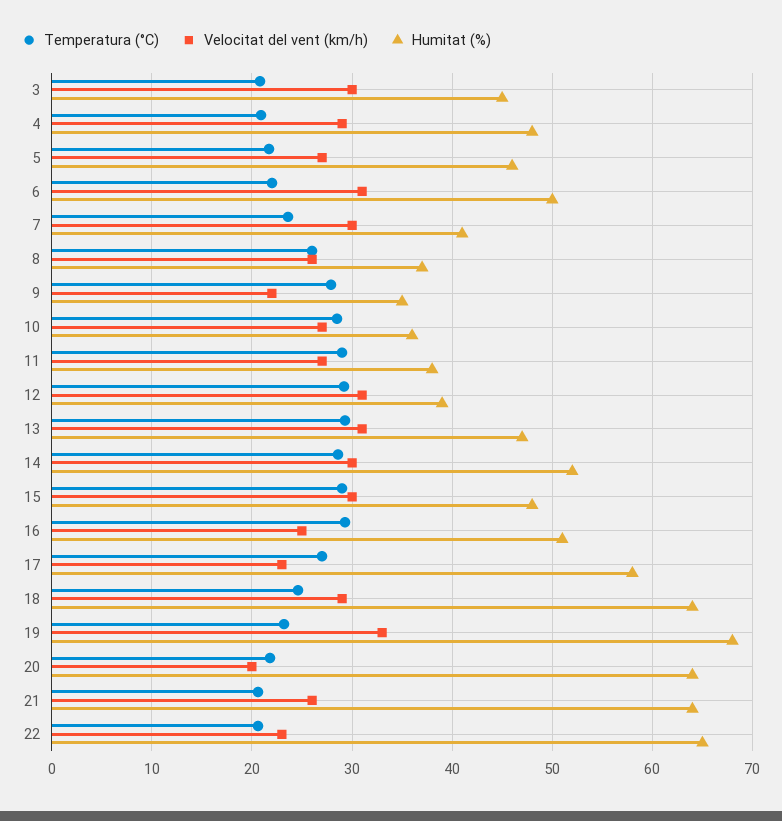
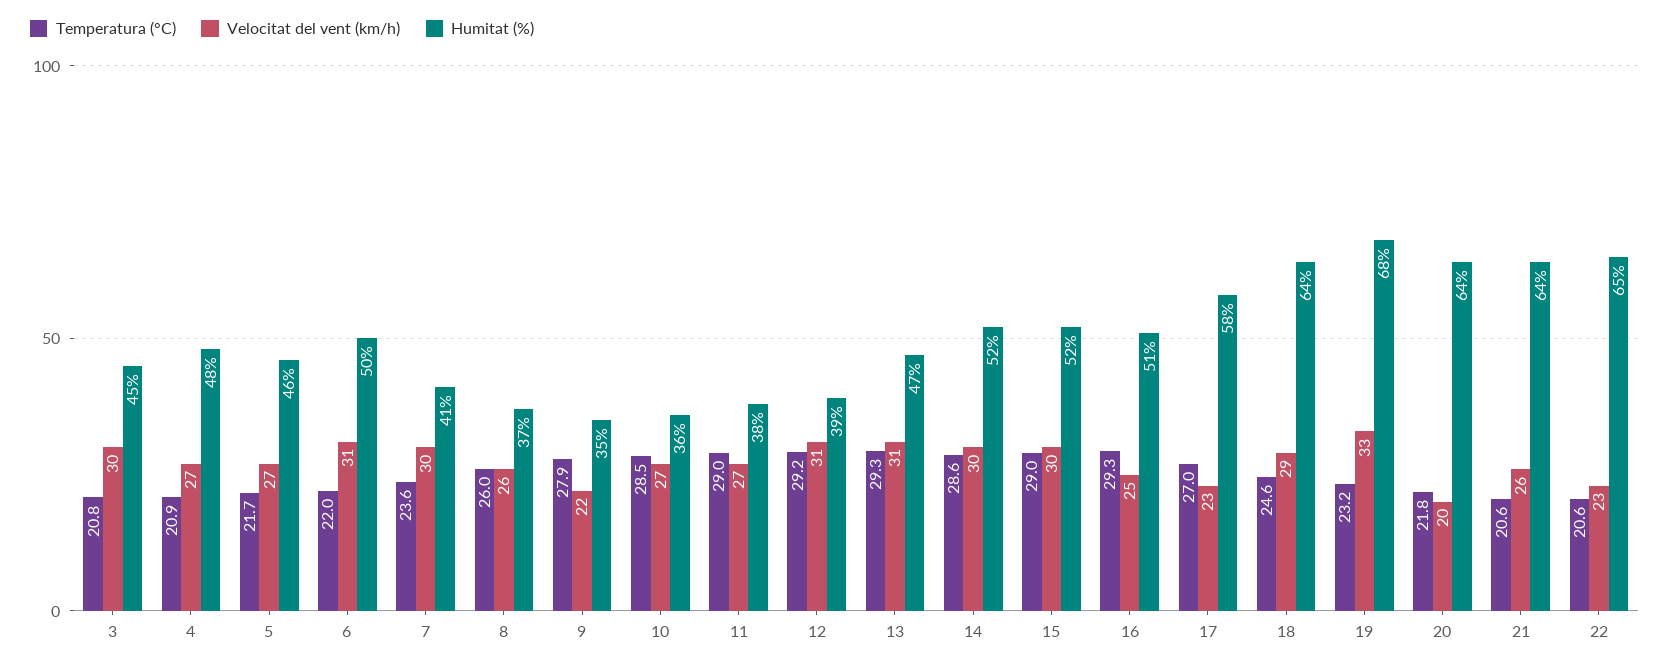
Velocitat del vent (km/h), 4: 29 -> 27
Humitat (%), 15: 48 -> 52

